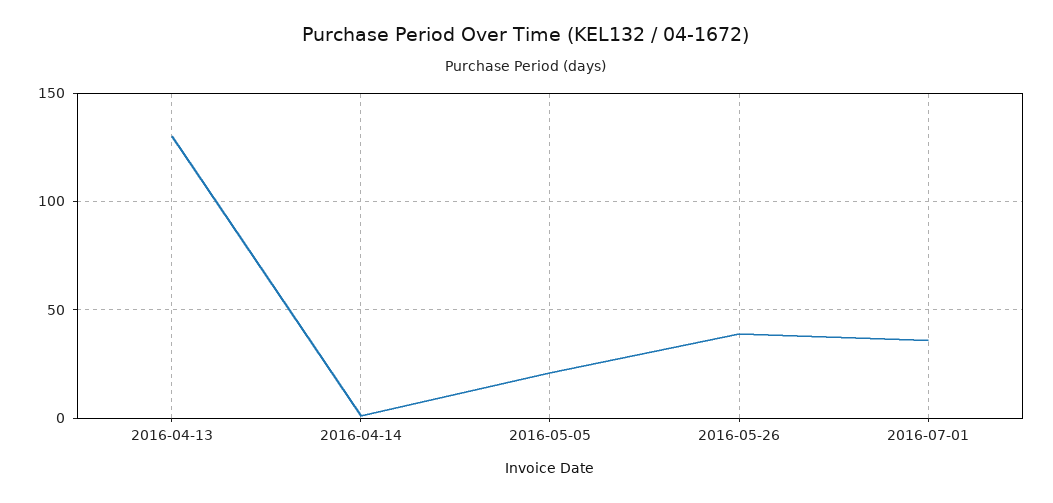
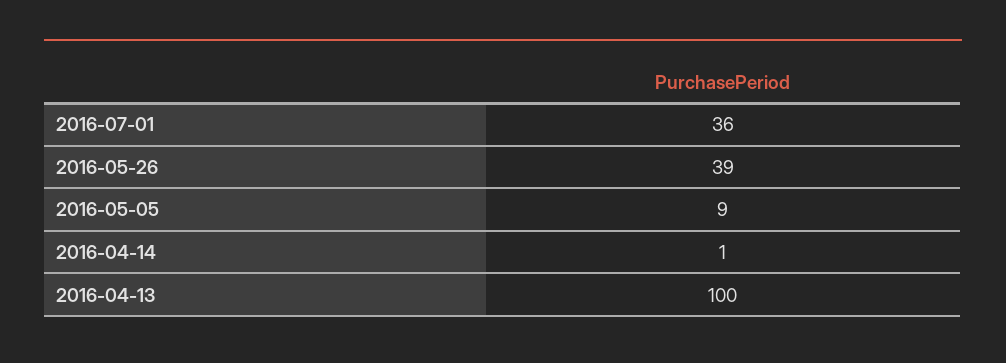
2016-04-13: 130 -> 100
2016-05-05: 20 -> 9

